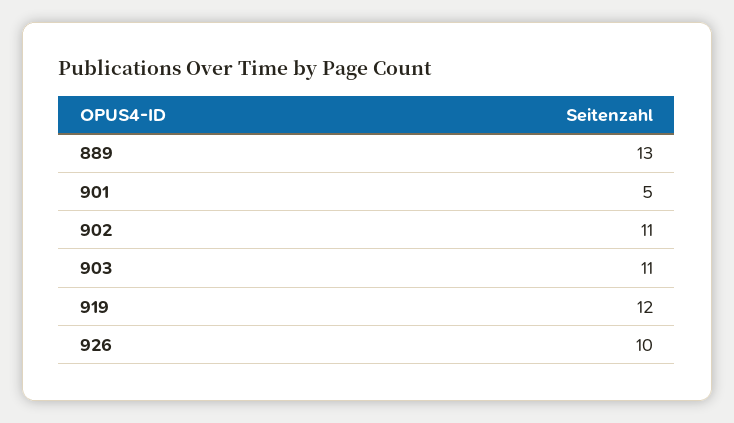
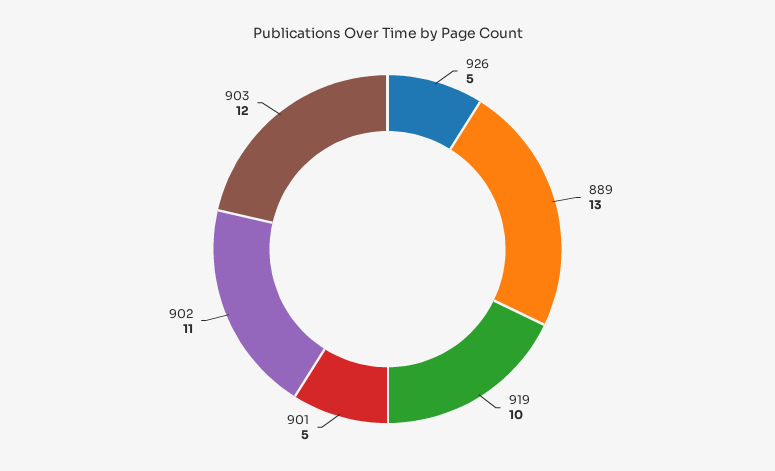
903: 11 -> 12
919: 12 -> 10
926: 10 -> 5

